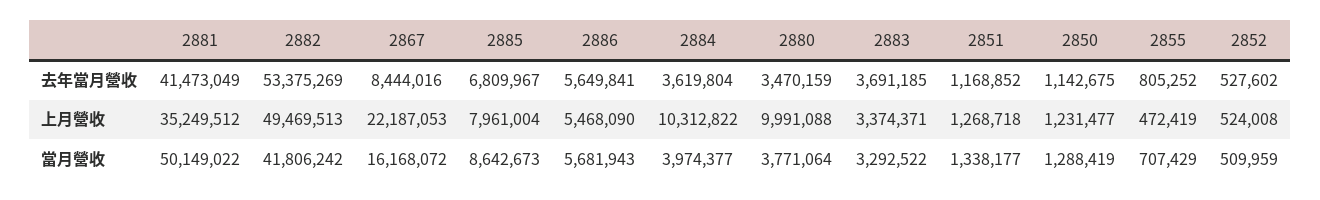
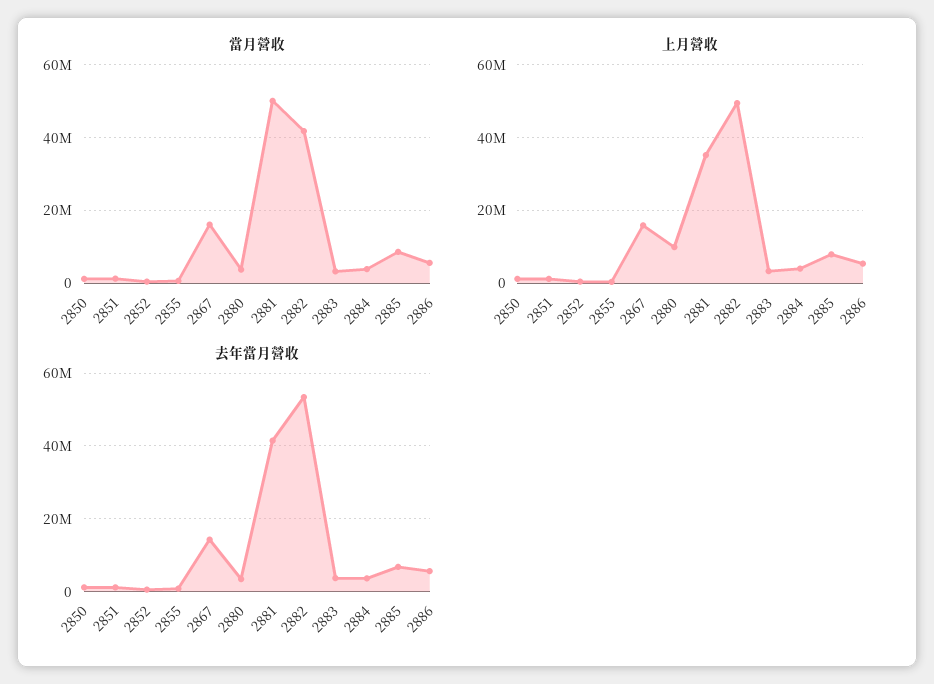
去年當月營收, 2867: 8444016 -> 14000000
上月營收, 2867: 22187053 -> 16000000
上月營收, 2884: 10312822 -> 4000000

